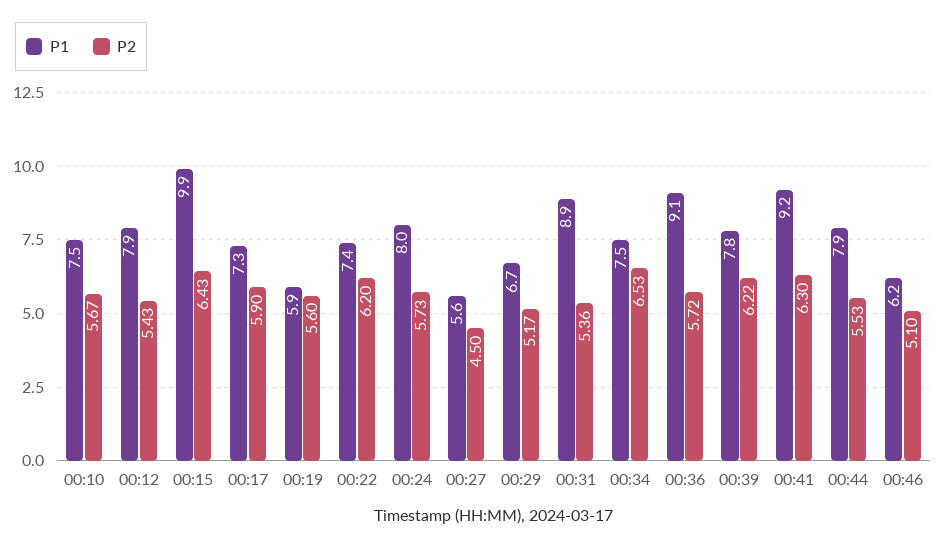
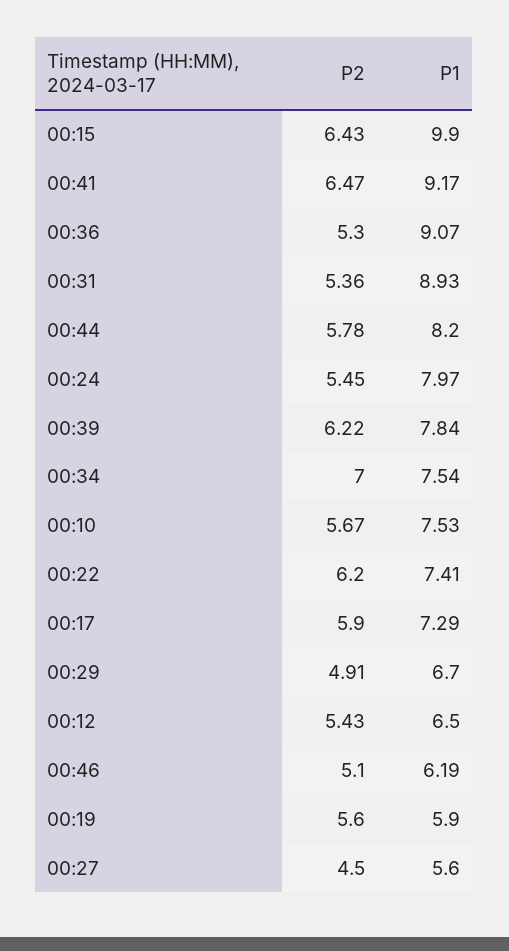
P1, 00:12: 7.9 -> 6.5
P2, 00:24: 5.73 -> 5.45
P2, 00:29: 5.17 -> 4.91
P2, 00:34: 6.53 -> 7
P2, 00:36: 5.72 -> 5.3
P2, 00:41: 6.3 -> 6.47
P1, 00:44: 7.9 -> 8.2
P2, 00:44: 5.53 -> 5.78

